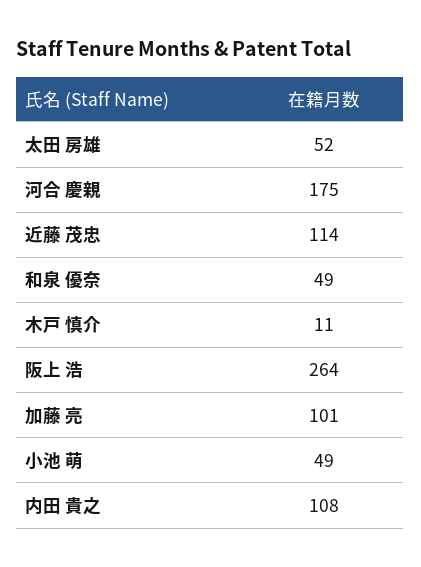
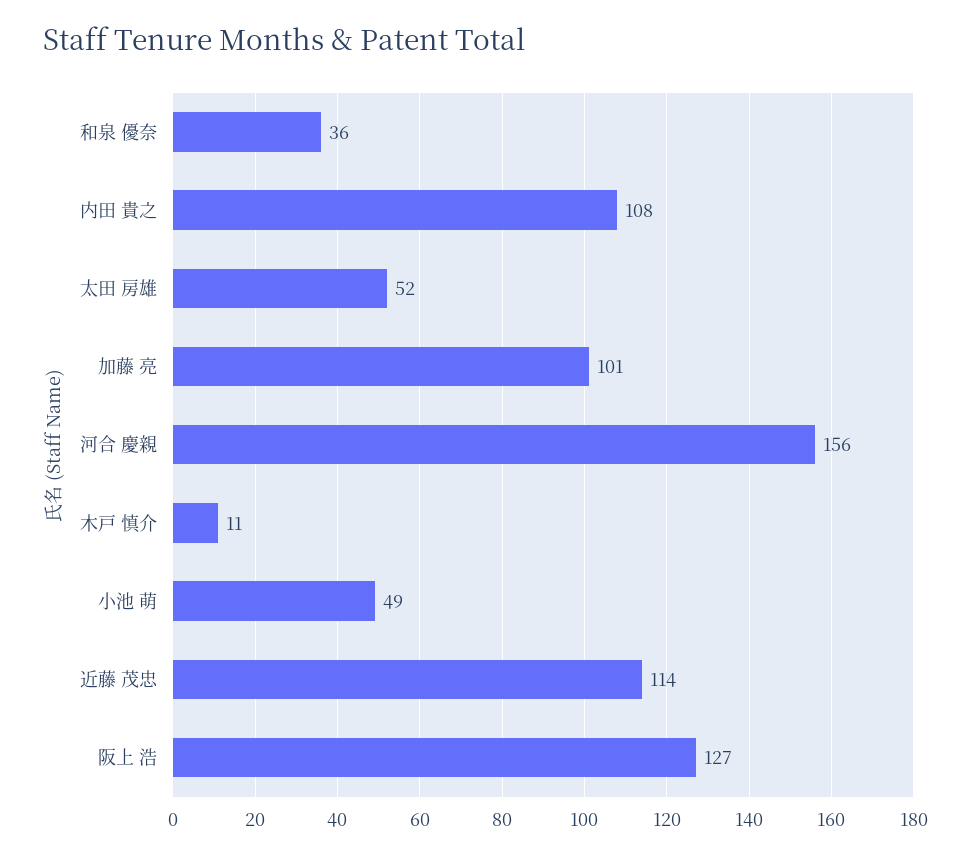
河合 慶親: 175 -> 156
和泉 優奈: 49 -> 36
阪上 浩: 264 -> 127

